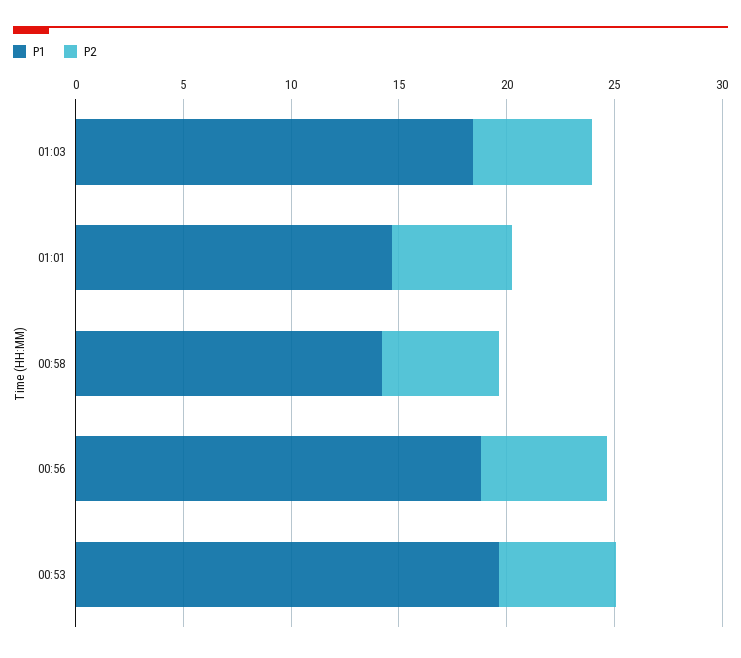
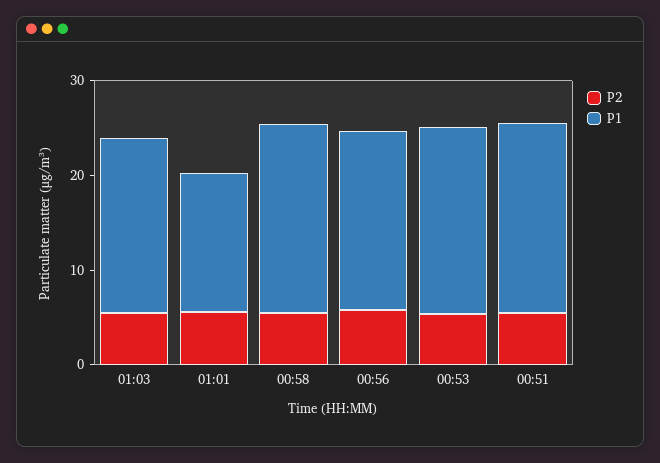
P1, 00:58: 14 -> 20
P2, 00:51: none -> 6
P1, 00:51: none -> 20

